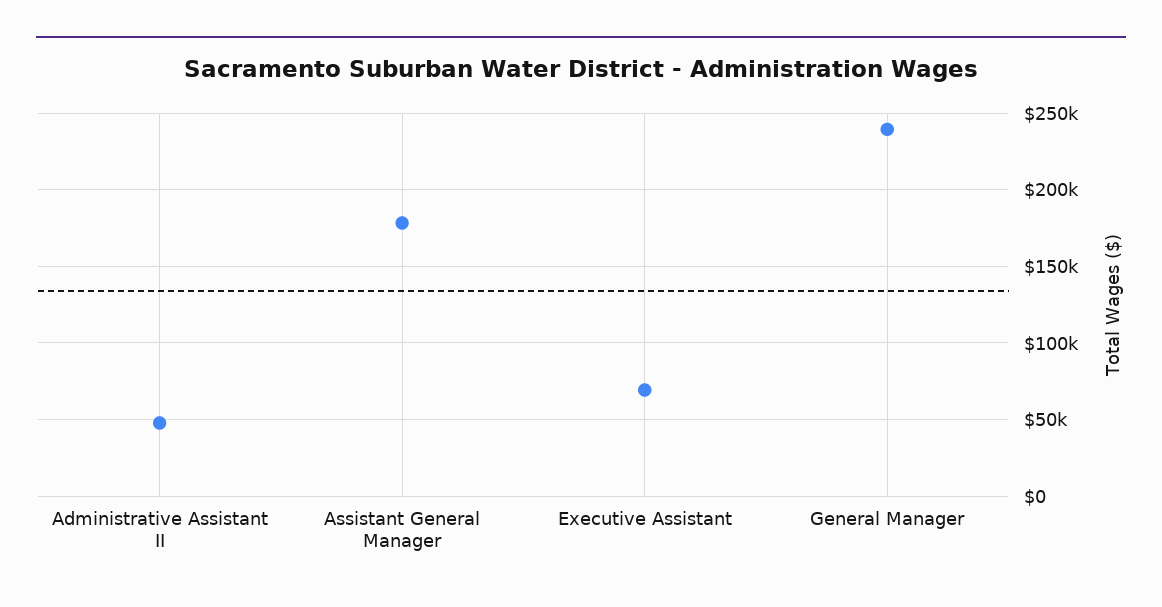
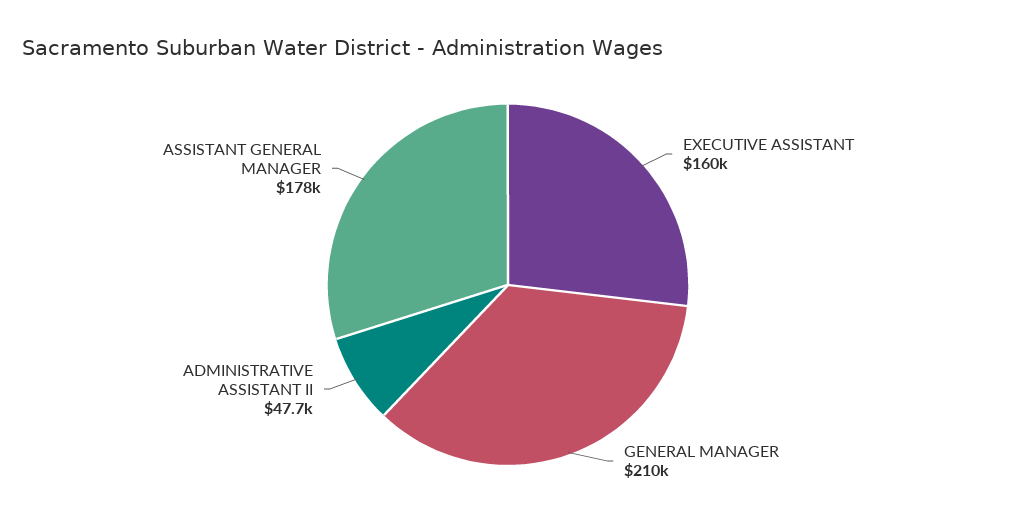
Executive Assistant: 70000 -> 160000
General Manager: 240000 -> 210000

